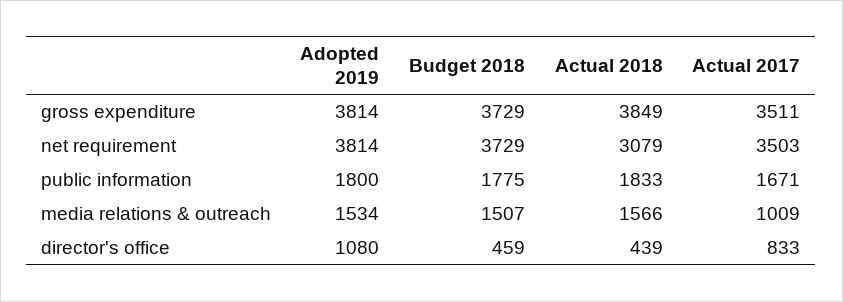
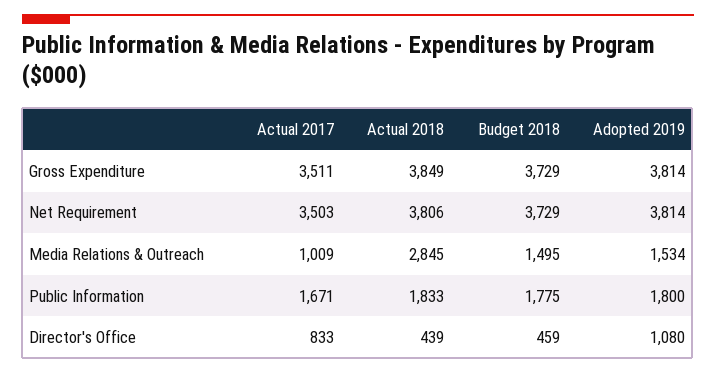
Actual 2018, net requirement: 3079 -> 3806
Budget 2018, media relations & outreach: 1507 -> 1495
Actual 2018, media relations & outreach: 1566 -> 2845

